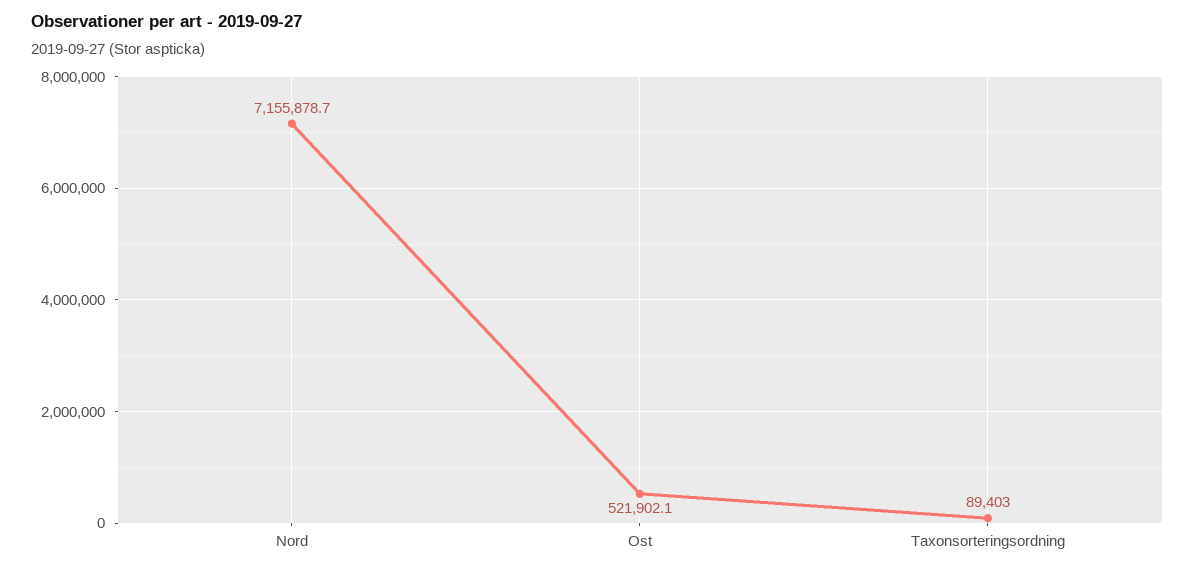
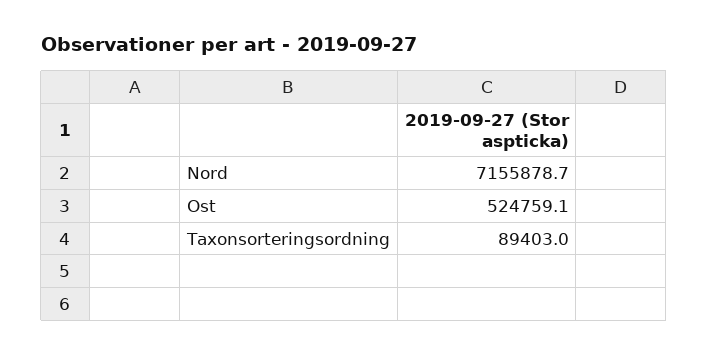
Ost: 521902.1 -> 524759.1

